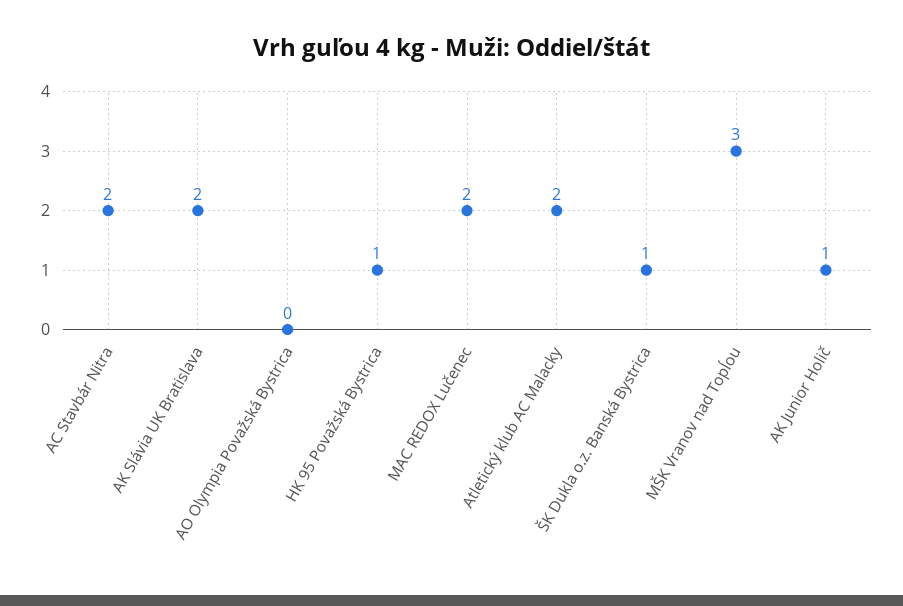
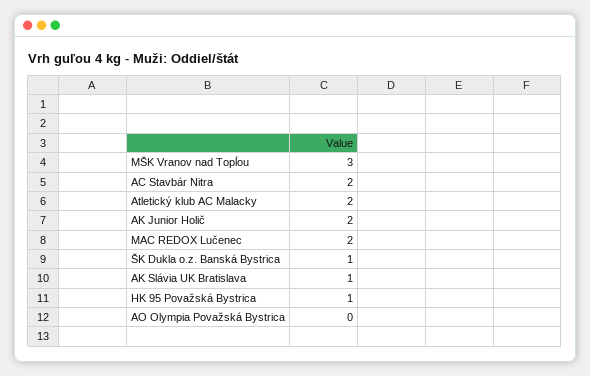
AK Slávia UK Bratislava: 2 -> 1
AK Junior Holič: 1 -> 2

